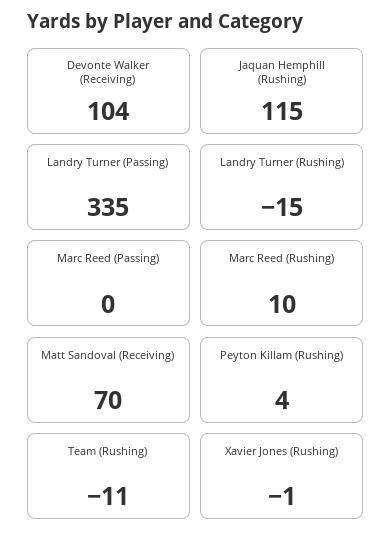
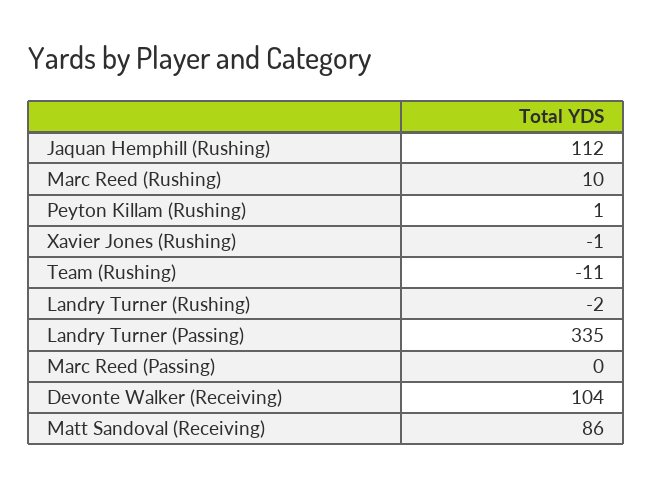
Jaquan Hemphill (Rushing): 115 -> 112
Landry Turner (Rushing): -15 -> -2
Matt Sandoval (Receiving): 70 -> 86
Peyton Killam (Rushing): 4 -> 1

